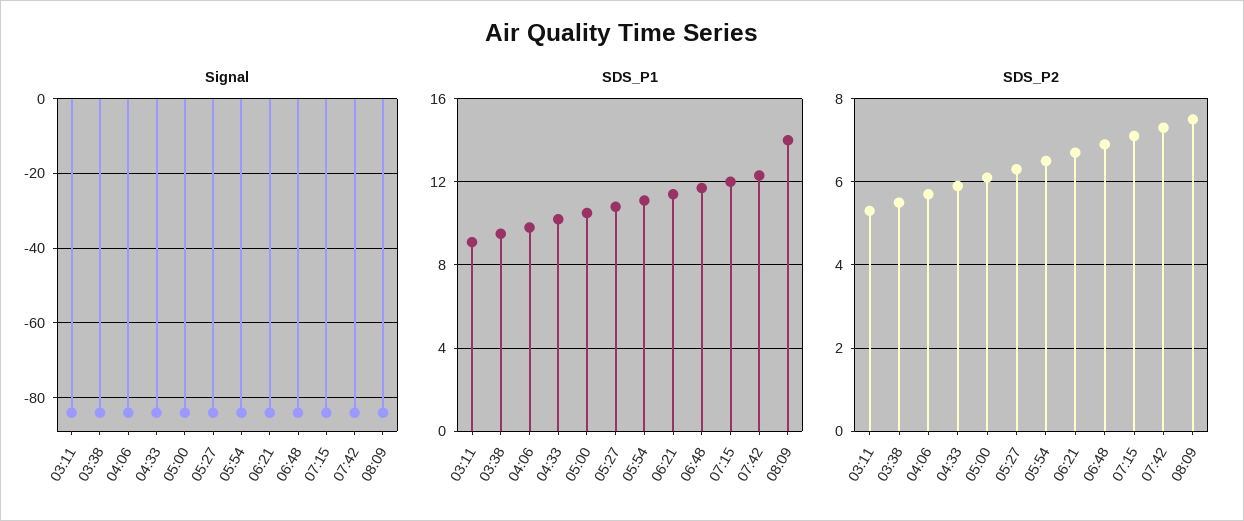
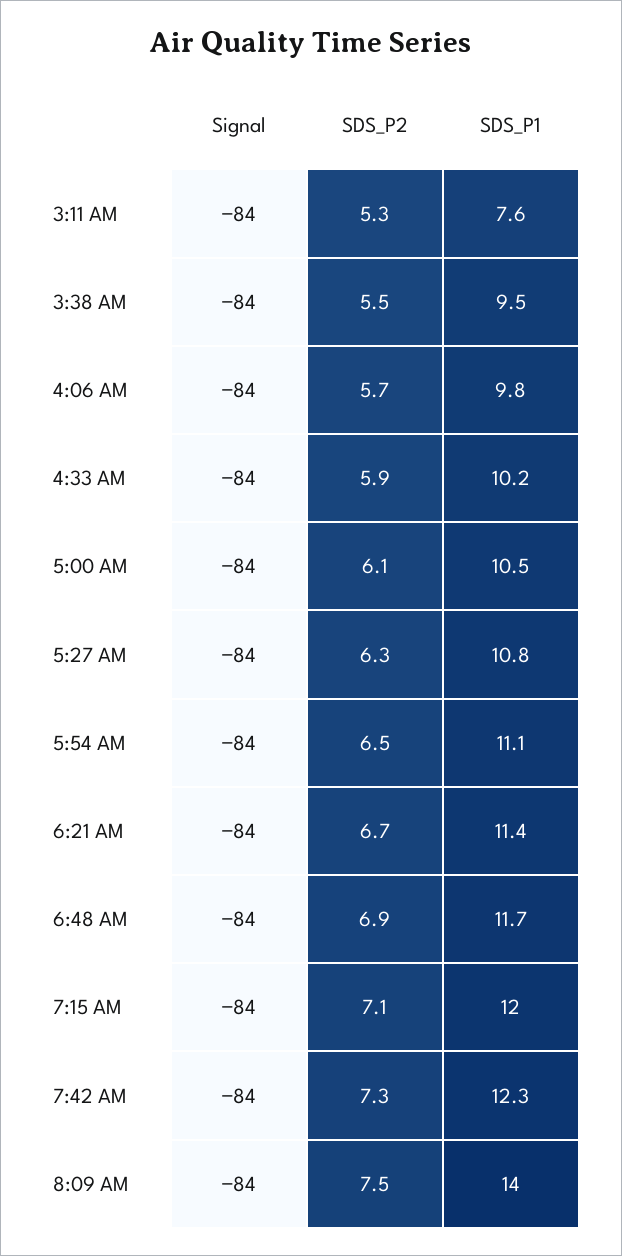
SDS_P1, 03:11: 9 -> 7.6

